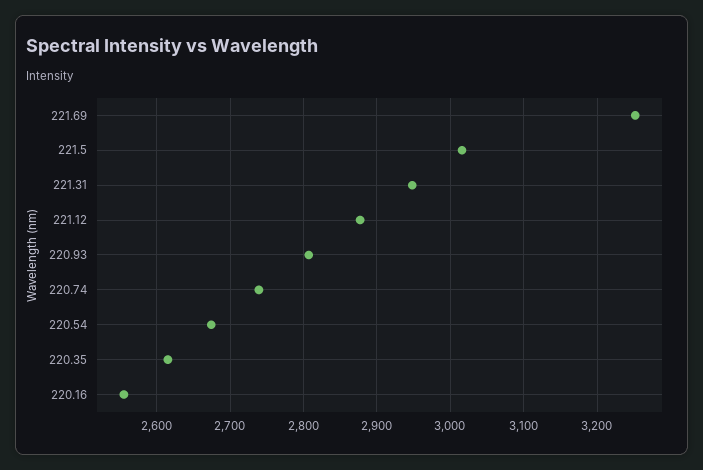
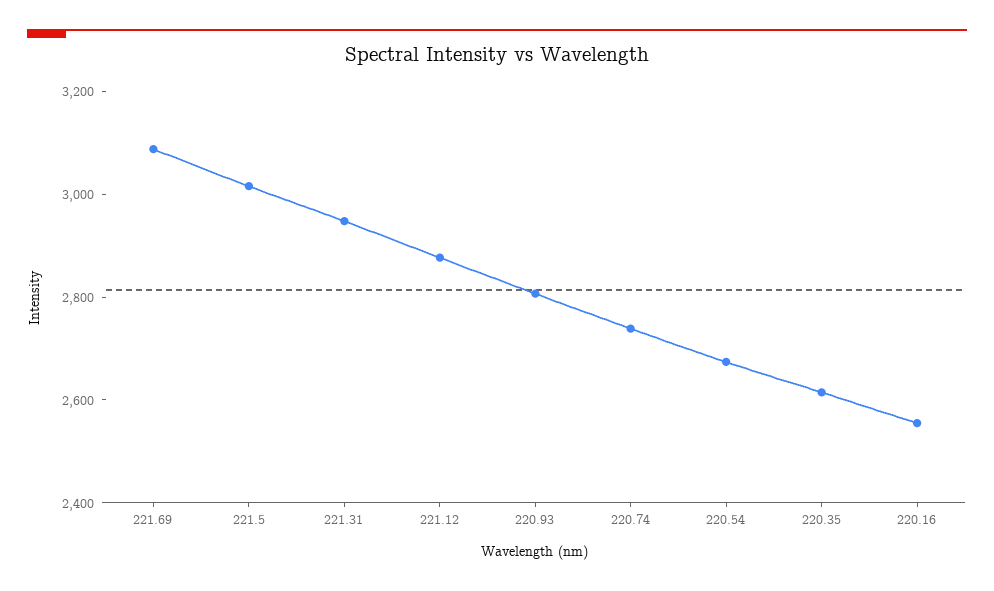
221.69: 3250 -> 3100

